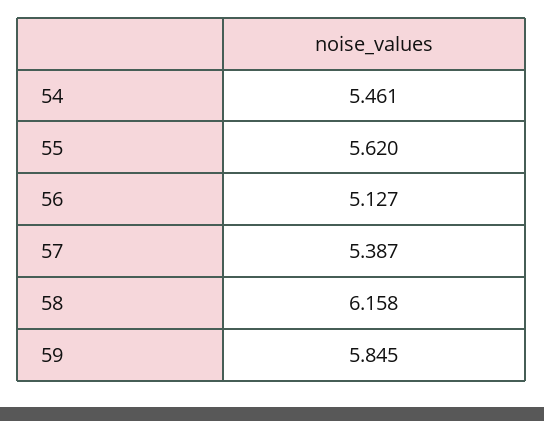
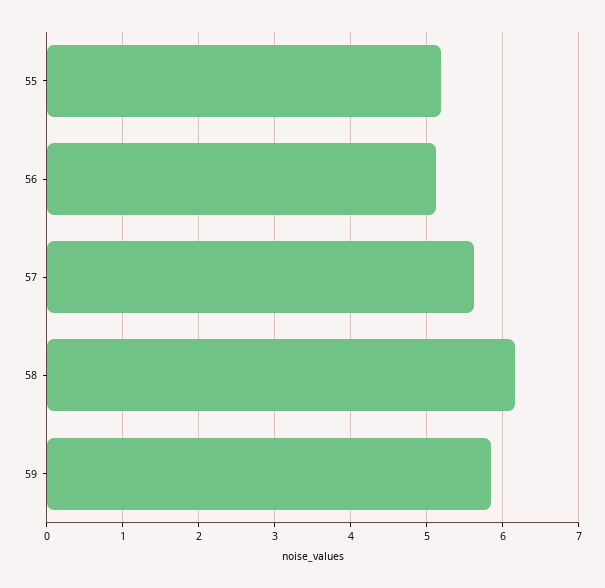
54: 5.461 -> none
55: 5.62 -> 5.2
57: 5.387 -> 5.6

